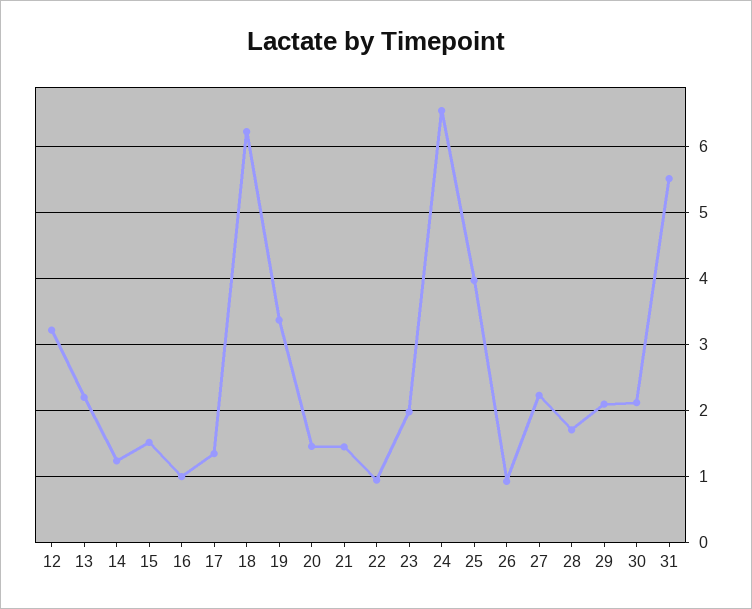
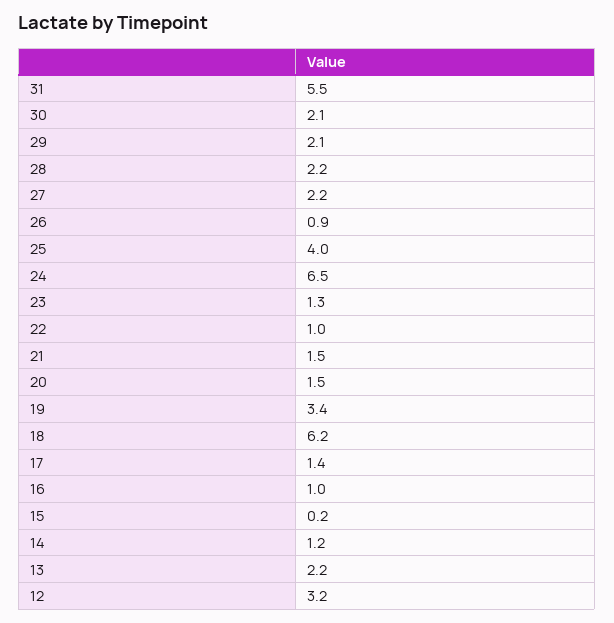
15: 1.5 -> 0.2
23: 2 -> 1.3
28: 1.7 -> 2.2

